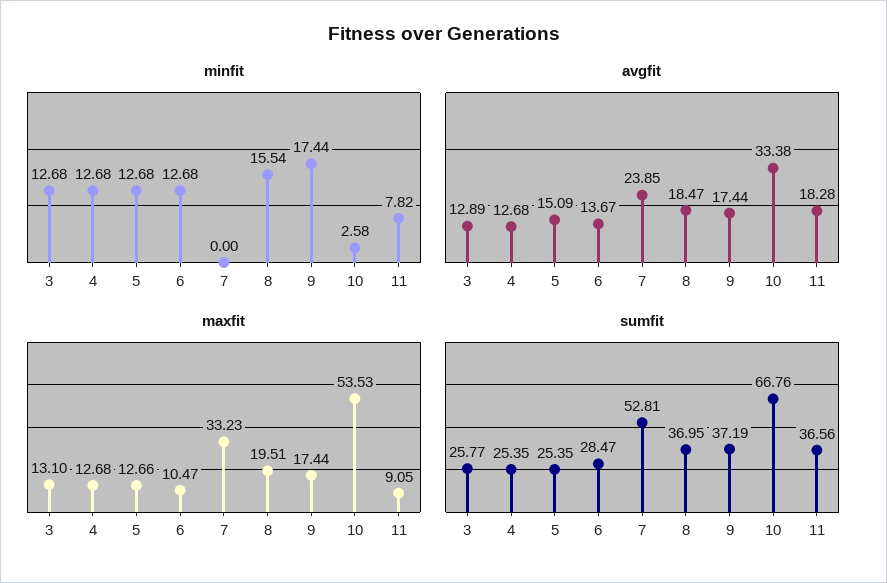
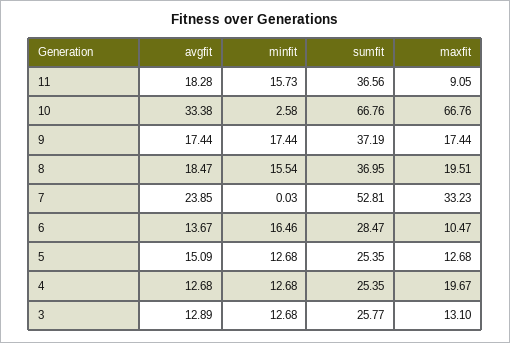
minfit, 6: 12.68 -> 16.46
minfit, 7: 0 -> 0.03
minfit, 11: 7.82 -> 15.73
maxfit, 4: 12.68 -> 19.67
maxfit, 5: 12.66 -> 12.68
maxfit, 10: 53.53 -> 66.76

